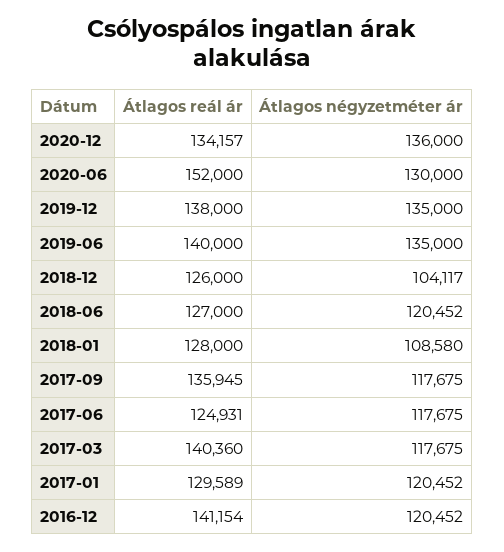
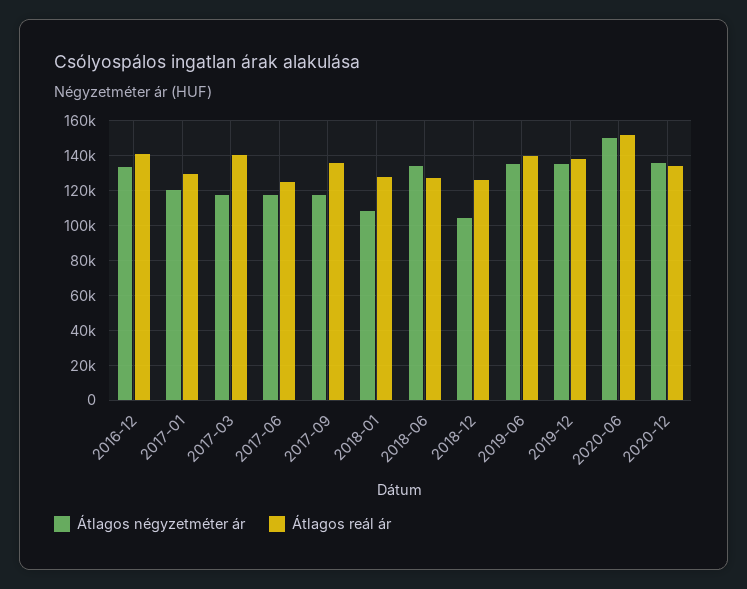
Átlagos négyzetméter ár, 2020-06: 130000 -> 150000
Átlagos négyzetméter ár, 2018-06: 120452 -> 135000
Átlagos négyzetméter ár, 2016-12: 120452 -> 135000

